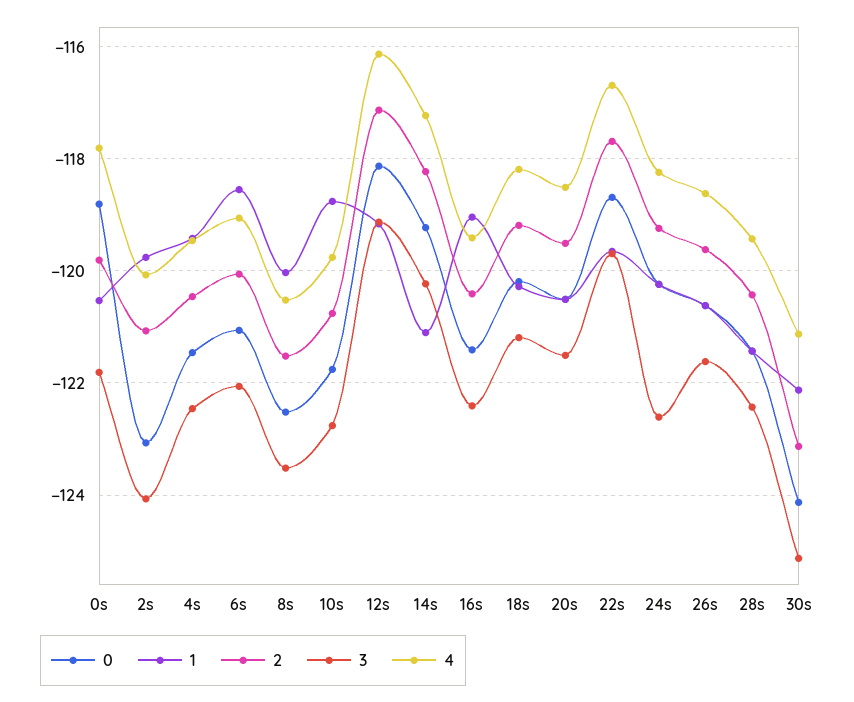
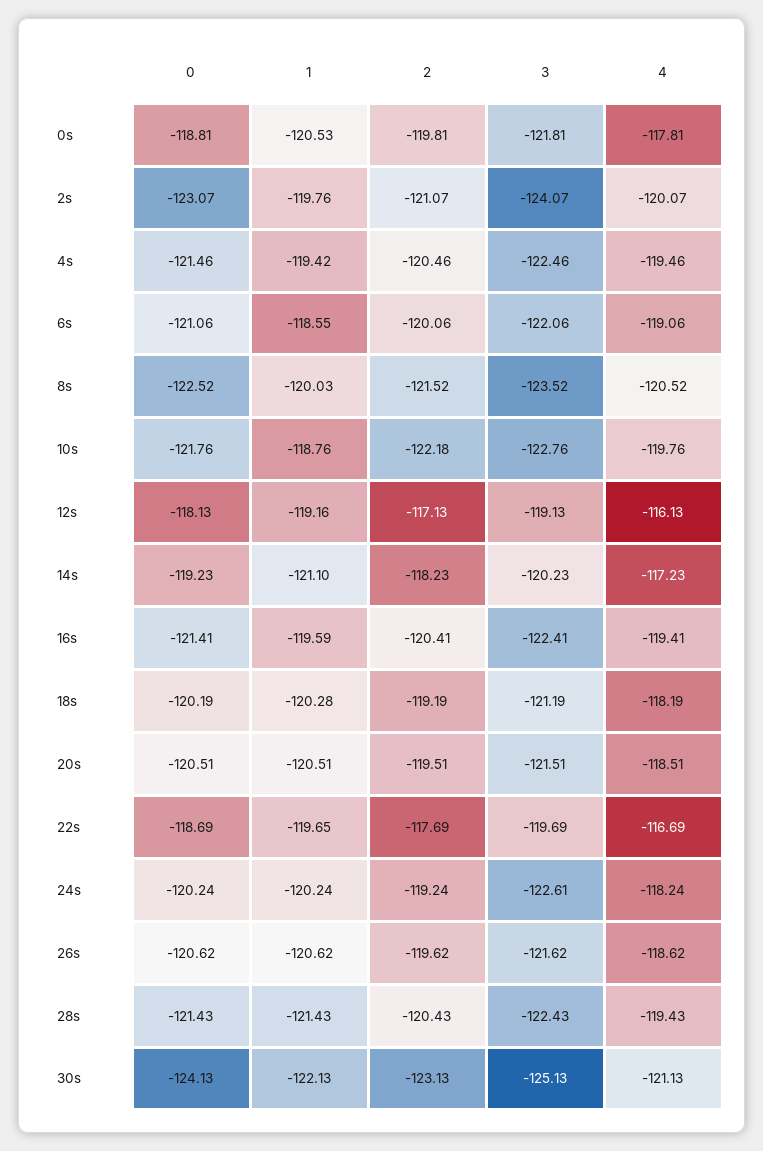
2, 10s: -120.8 -> -122.18
1, 16s: -119 -> -119.59

